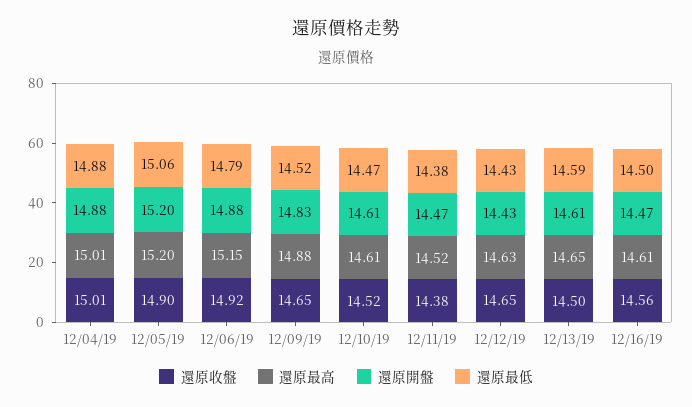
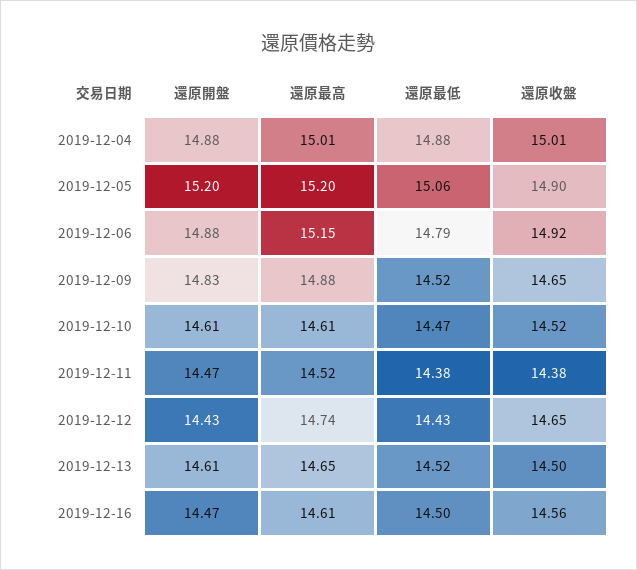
還原最高, 12/12/19: 14.63 -> 14.74
還原最低, 12/13/19: 14.59 -> 14.52

